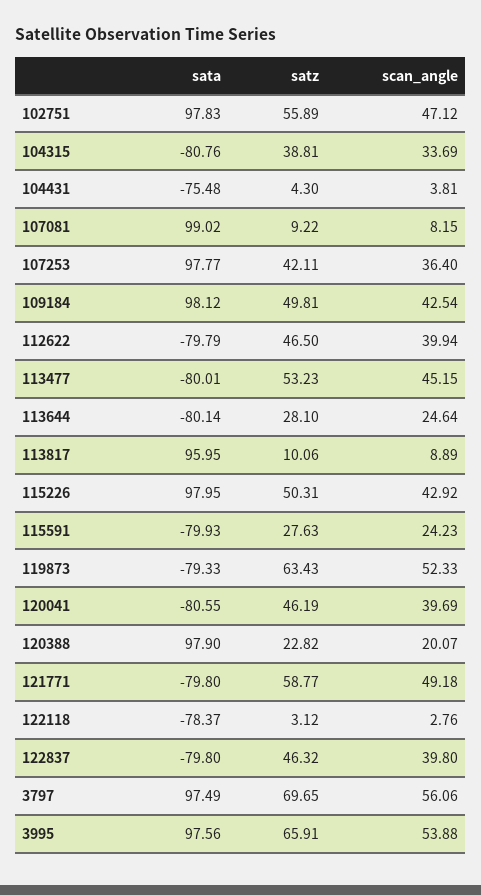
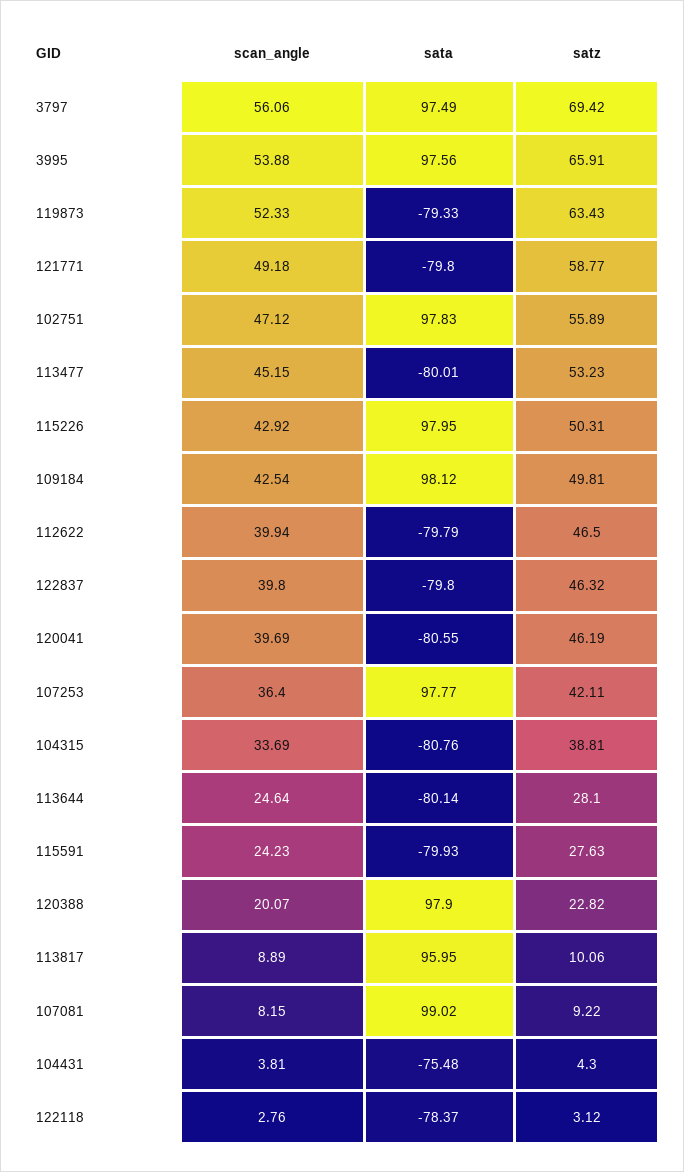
satz, 3797: 69.65 -> 69.42

